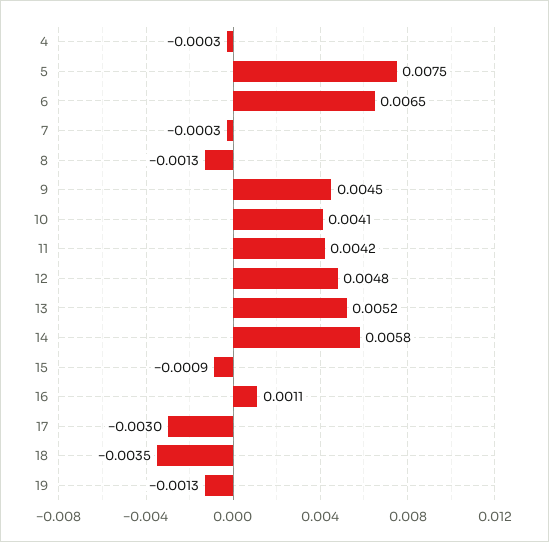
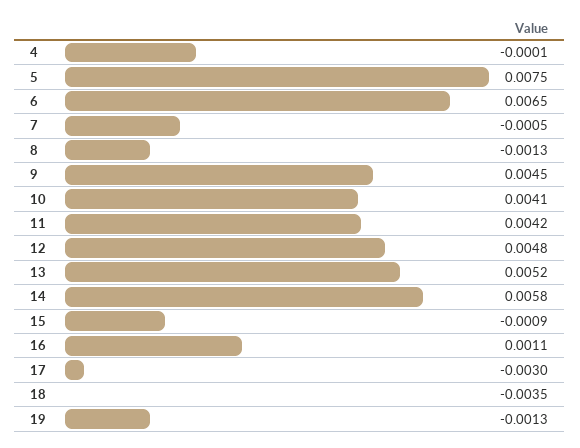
4: -0.0003 -> -0.0001
7: -0.0003 -> -0.0005

